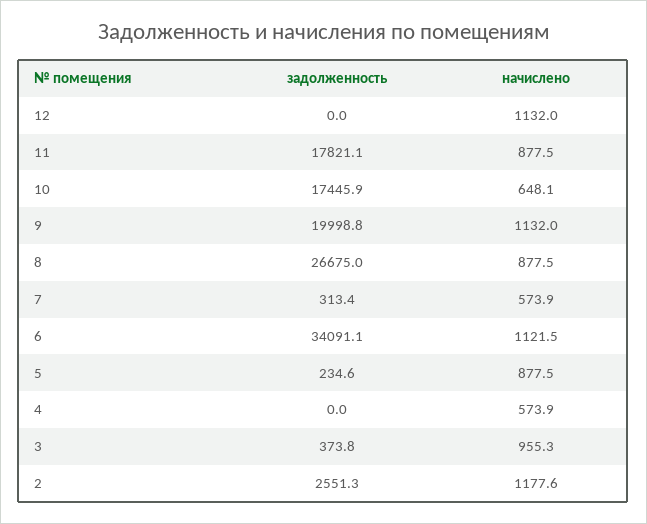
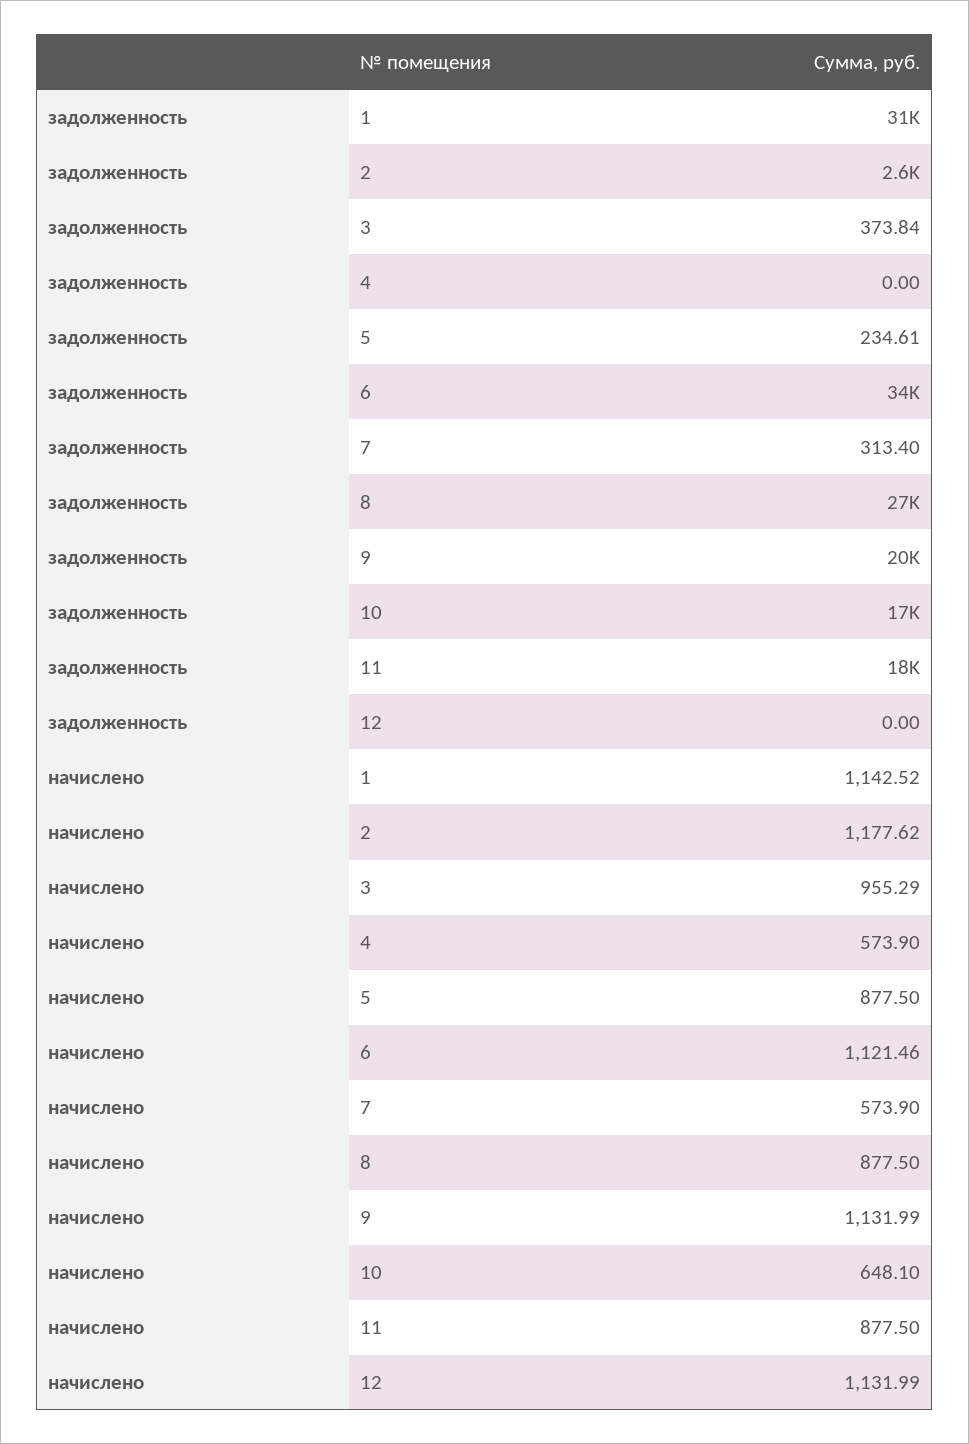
задолженность, 1: none -> 31000
начислено, 1: none -> 1142.52

